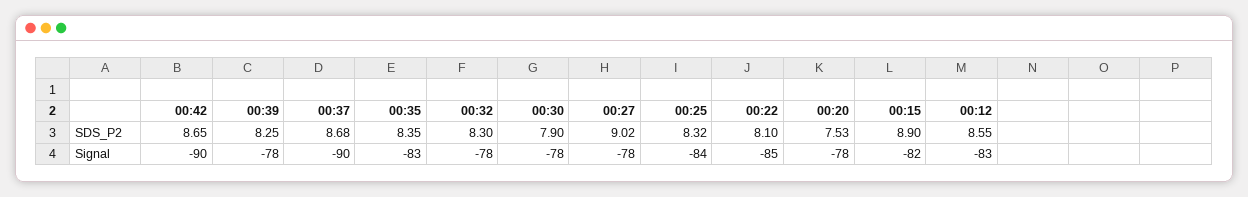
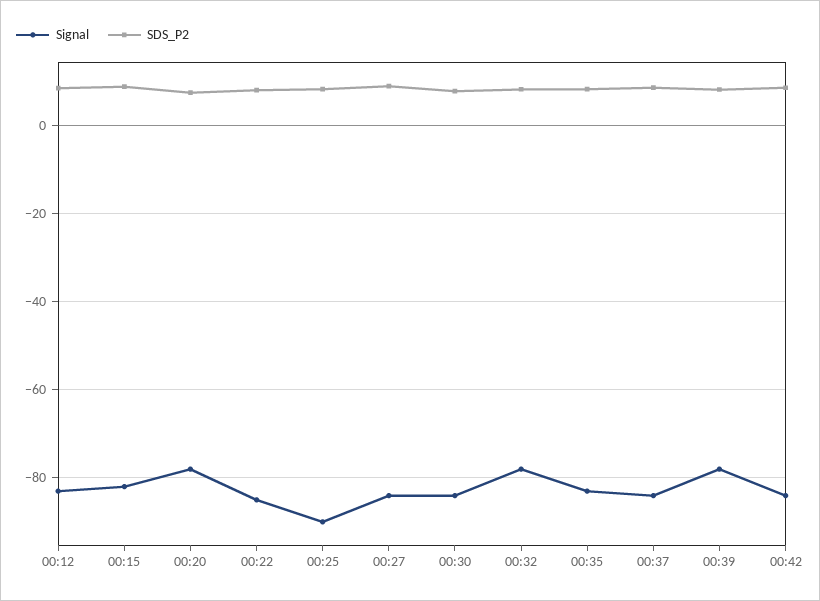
Signal, 00:42: -90 -> -84
Signal, 00:37: -90 -> -84
Signal, 00:30: -78 -> -84
Signal, 00:27: -78 -> -84
Signal, 00:25: -84 -> -90

